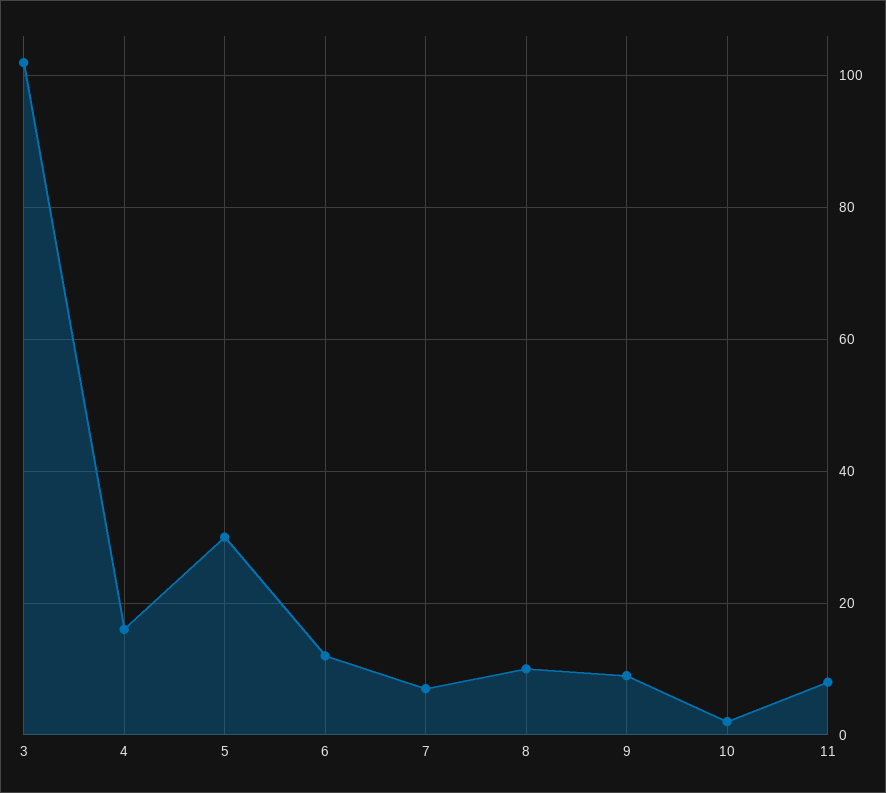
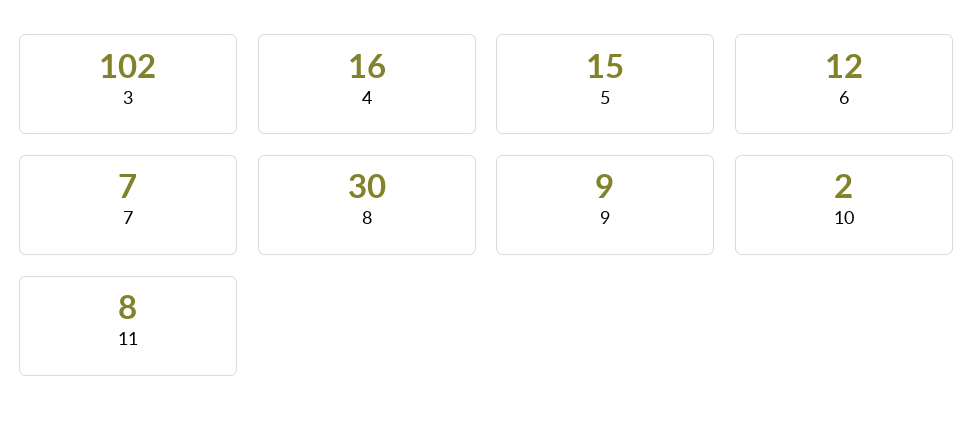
5: 30 -> 15
8: 10 -> 30

